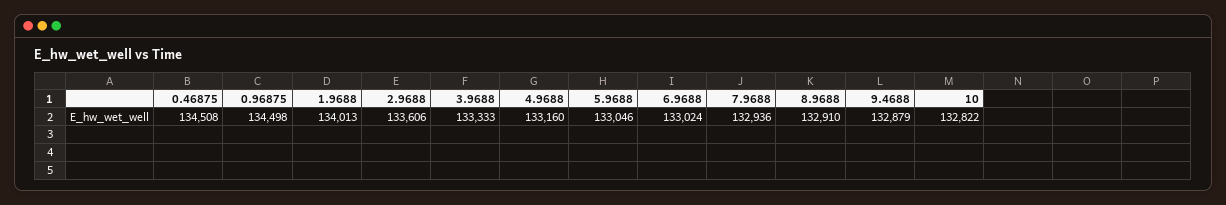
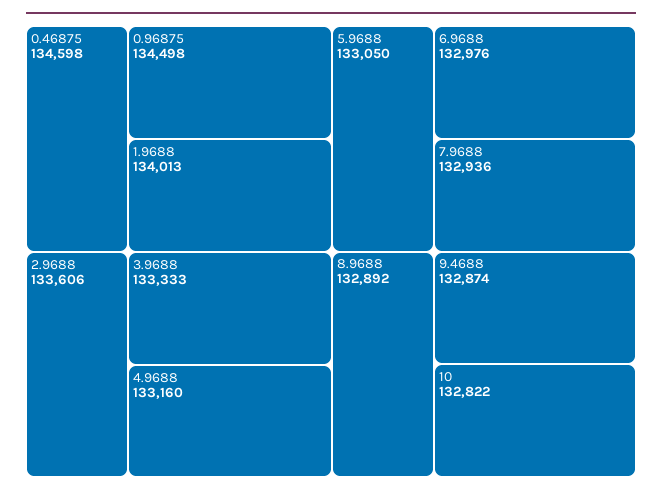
0.46875: 134508 -> 134598
5.9688: 133046 -> 133050
6.9688: 133024 -> 132976
8.9688: 132910 -> 132892
9.4688: 132879 -> 132874

